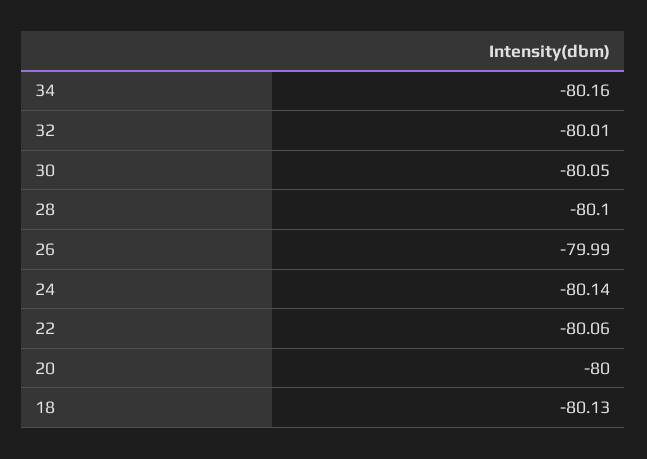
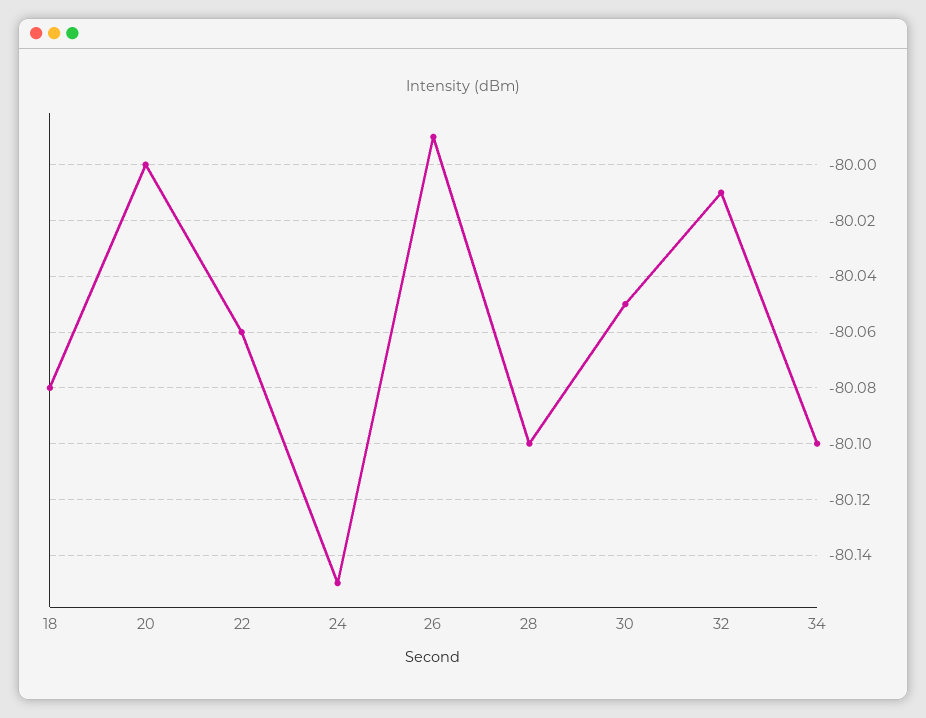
34: -80.16 -> -80.1
24: -80.14 -> -80.15
18: -80.13 -> -80.08

